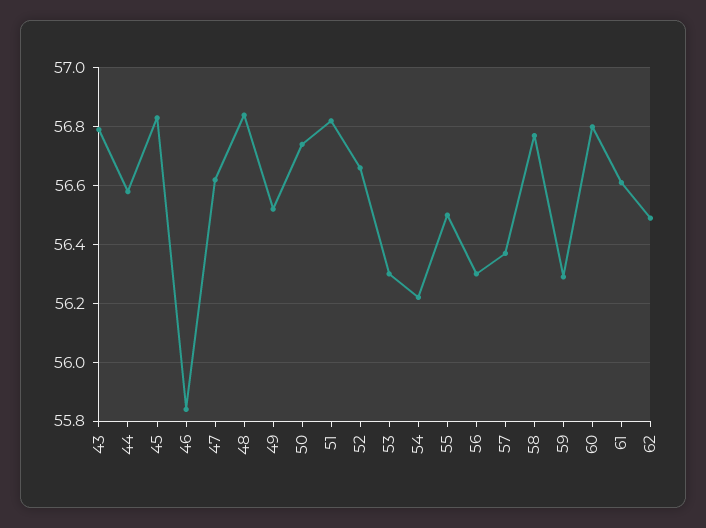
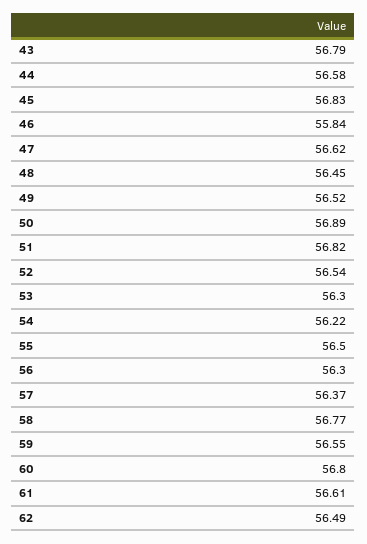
48: 56.85 -> 56.45
50: 56.75 -> 56.89
52: 56.65 -> 56.54
59: 56.3 -> 56.55

